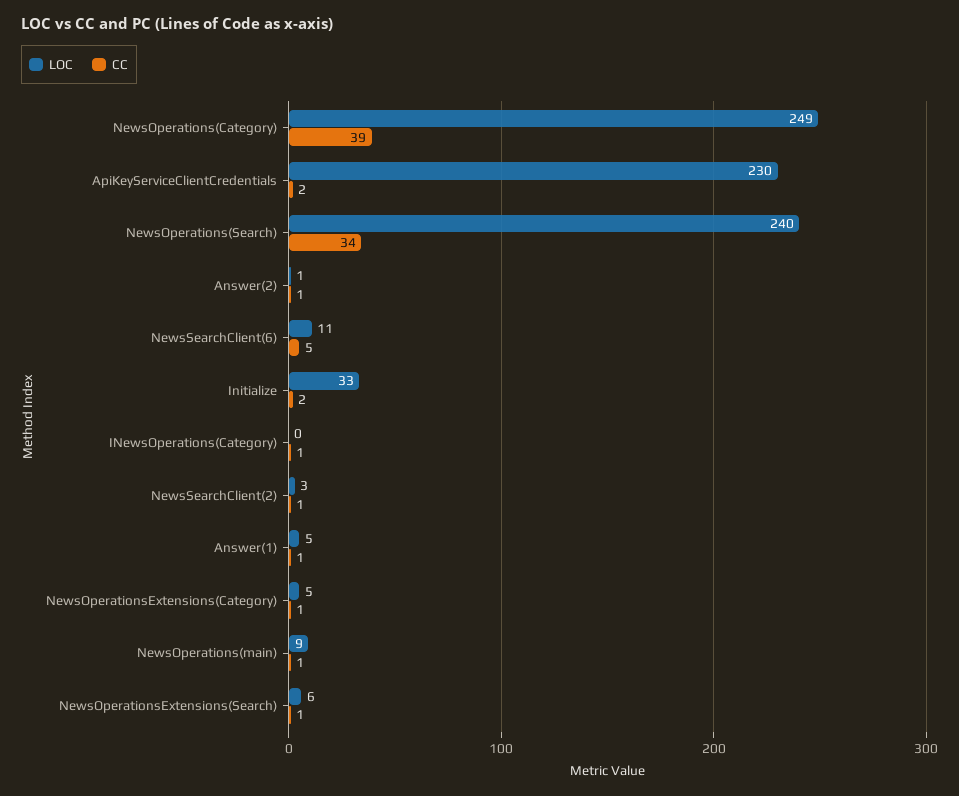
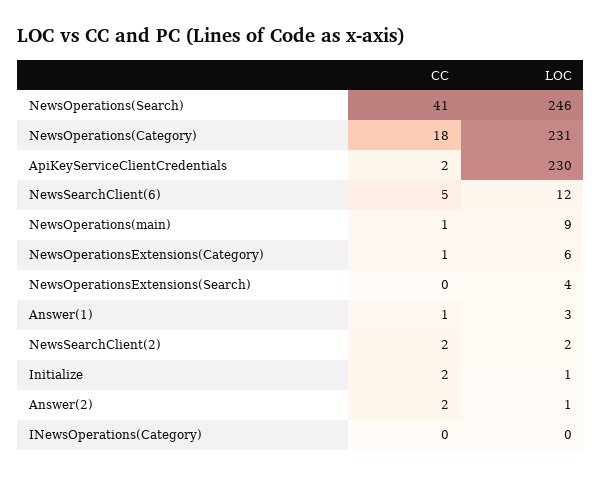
LOC, NewsOperations(Category): 249 -> 231
CC, NewsOperations(Category): 39 -> 18
LOC, NewsOperations(Search): 240 -> 246
CC, NewsOperations(Search): 34 -> 41
CC, Answer(2): 1 -> 2
LOC, NewsSearchClient(6): 11 -> 12
LOC, Initialize: 33 -> 1
CC, INewsOperations(Category): 1 -> 0
LOC, NewsSearchClient(2): 3 -> 2
CC, NewsSearchClient(2): 1 -> 2
LOC, Answer(1): 5 -> 3
LOC, NewsOperationsExtensions(Category): 5 -> 6
LOC, NewsOperationsExtensions(Search): 6 -> 4
CC, NewsOperationsExtensions(Search): 1 -> 0

